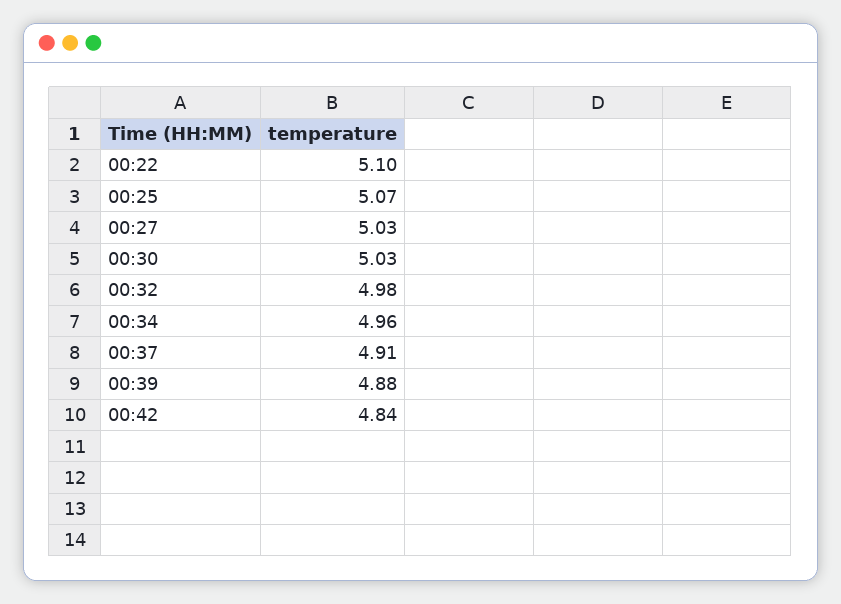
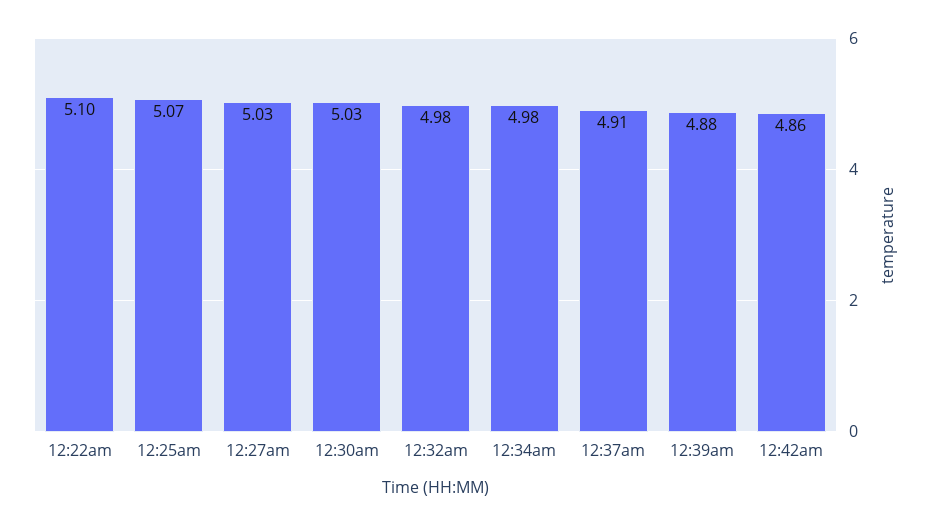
00:34: 4.96 -> 4.98
00:42: 4.84 -> 4.86

